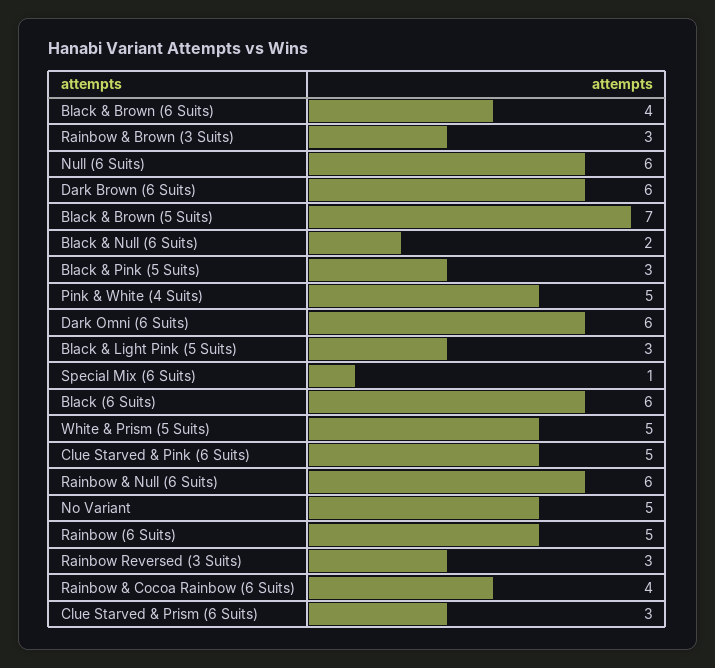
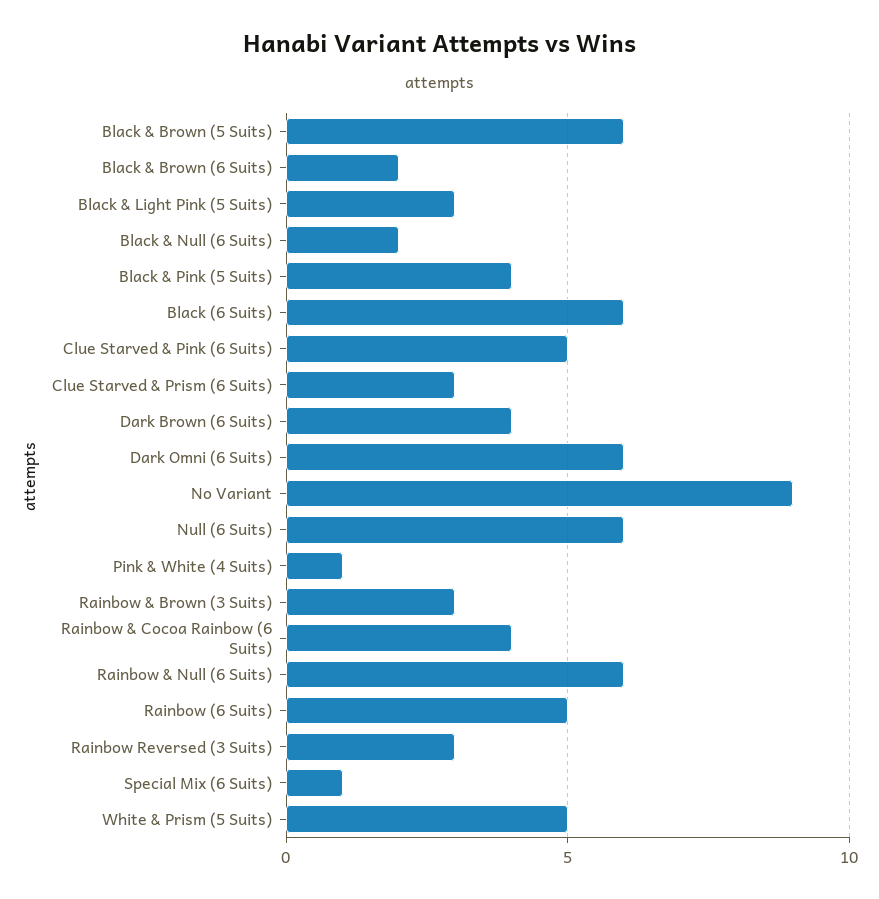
Black & Brown (6 Suits): 4 -> 2
Dark Brown (6 Suits): 6 -> 4
Black & Brown (5 Suits): 7 -> 6
Black & Pink (5 Suits): 3 -> 4
Pink & White (4 Suits): 5 -> 1
No Variant: 5 -> 9

